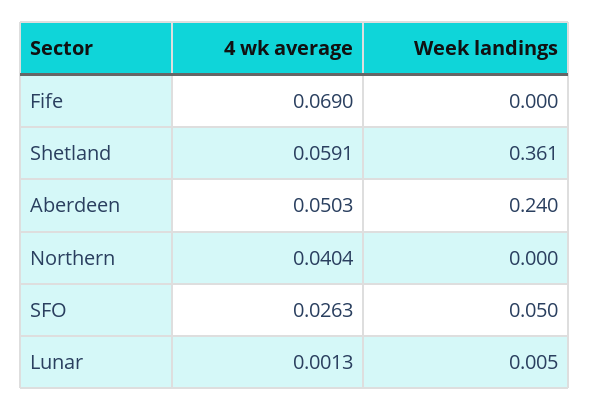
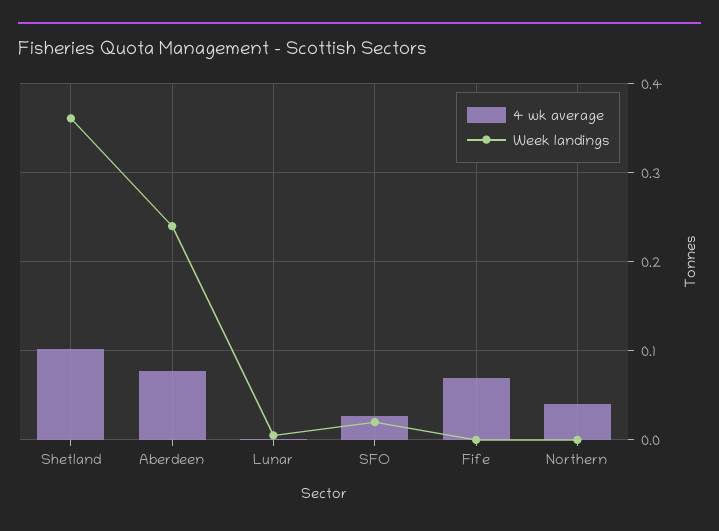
4 wk average, Shetland: 0.0591 -> 0.1
4 wk average, Aberdeen: 0.0503 -> 0.08
Week landings, SFO: 0.05 -> 0.02

